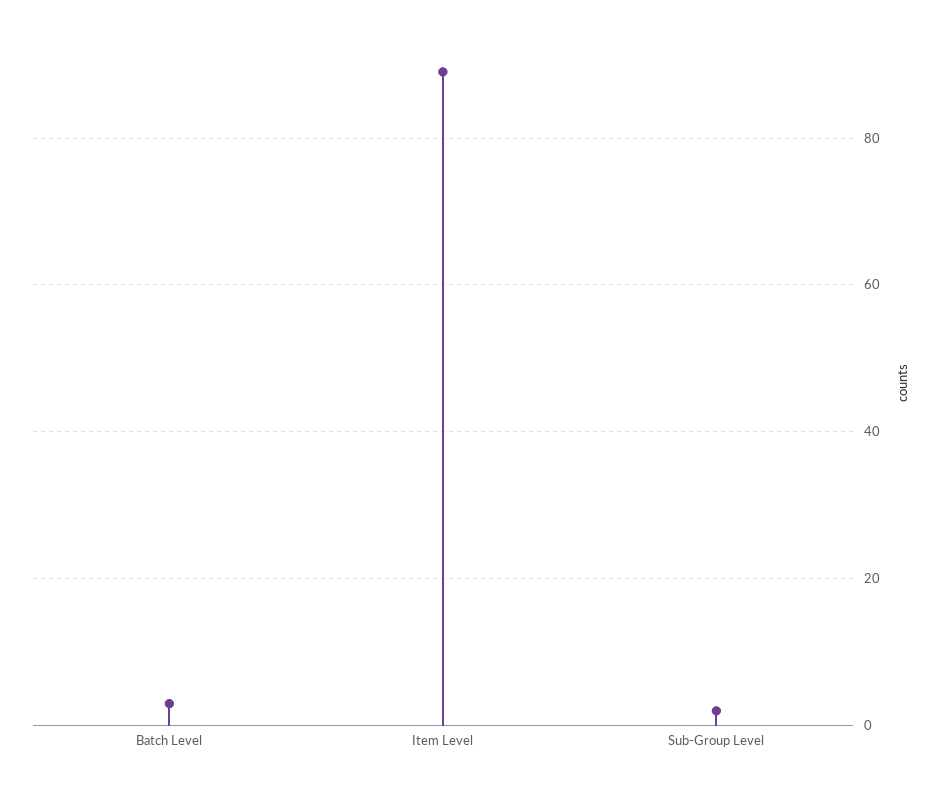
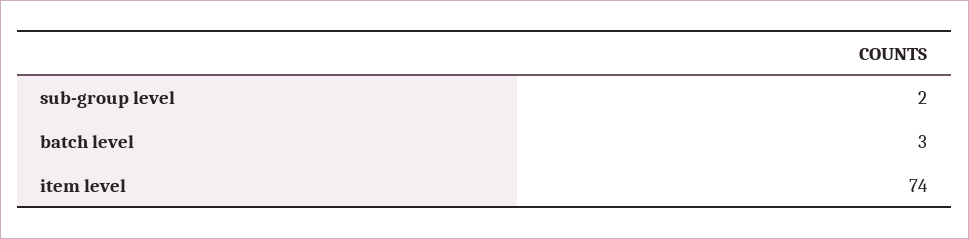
Item Level: 90 -> 74

